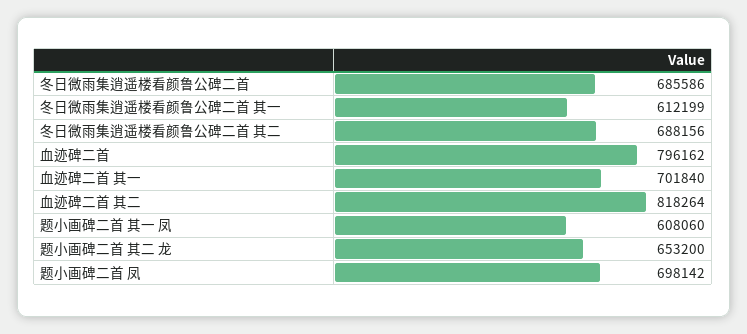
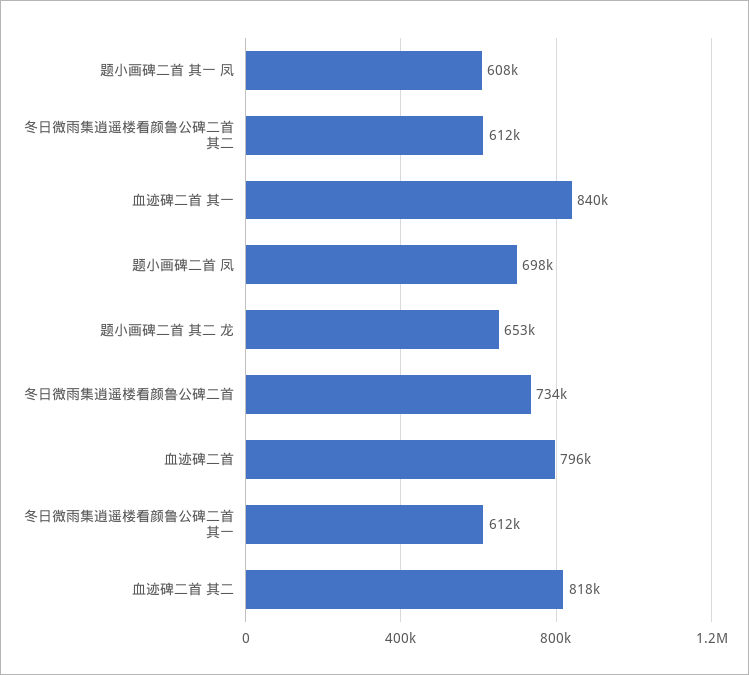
冬日微雨集逍遥楼看颜鲁公碑二首: 685586 -> 734000
冬日微雨集逍遥楼看颜鲁公碑二首 其二: 688156 -> 612000
血迹碑二首 其一: 701840 -> 840000

